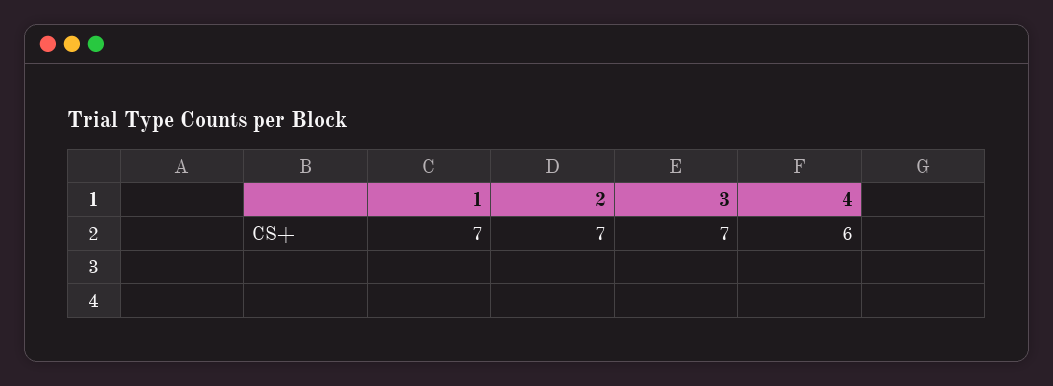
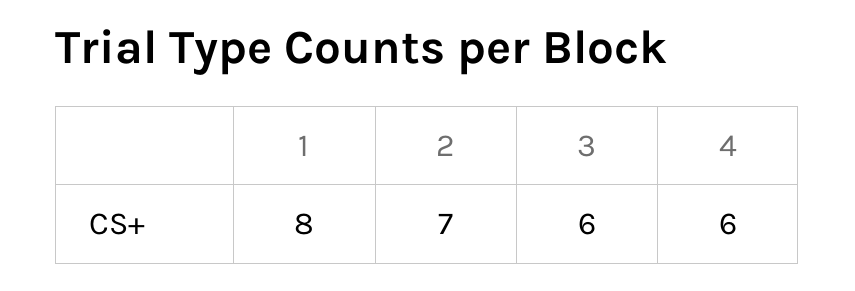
1: 7 -> 8
3: 7 -> 6

